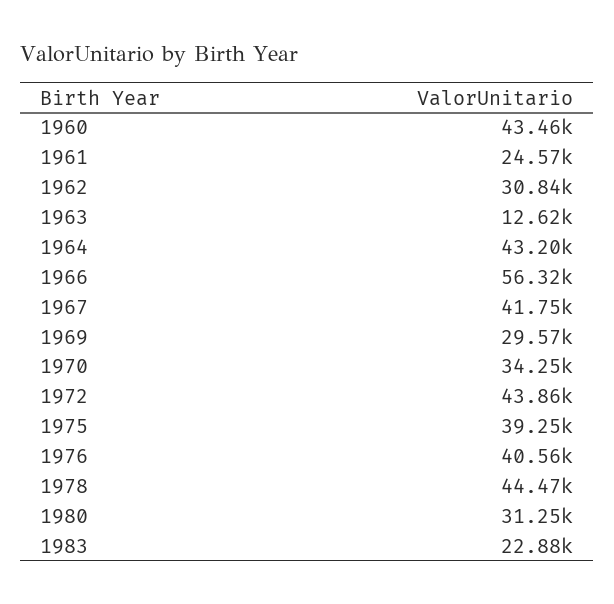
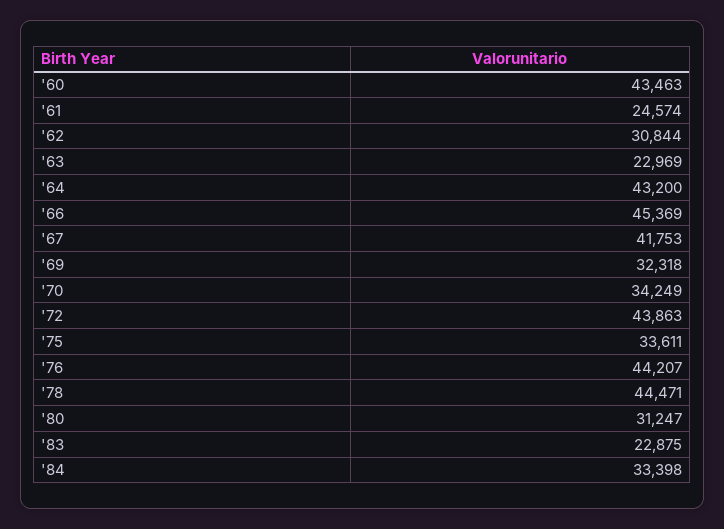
1963: 12620 -> 22969
1966: 56320 -> 45369
1969: 29570 -> 32318
1975: 39250 -> 33611
1976: 40560 -> 44207
'84: none -> 33398

